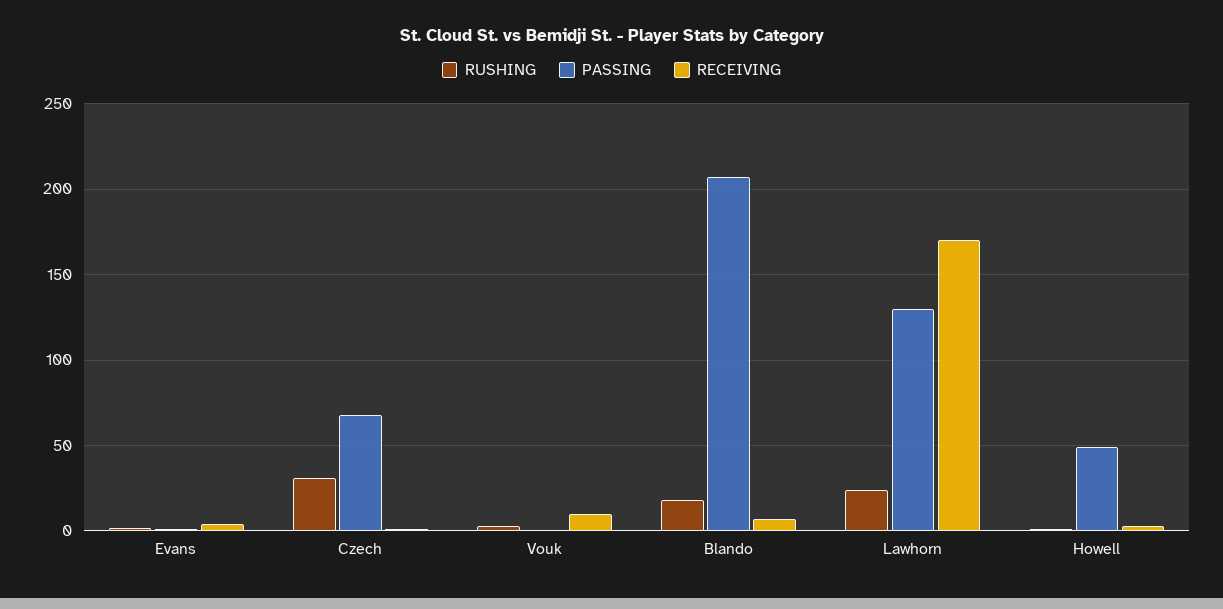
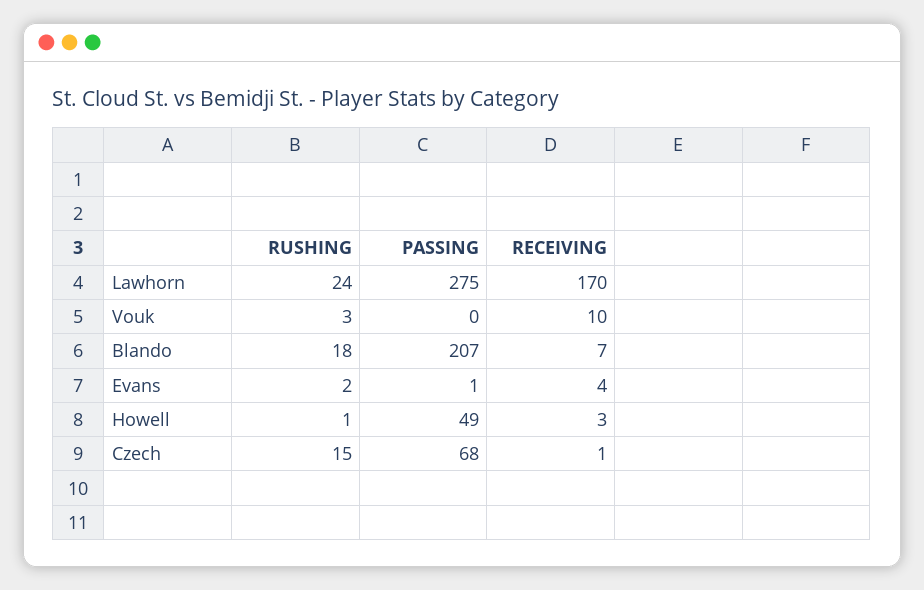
RUSHING, Czech: 30 -> 15
PASSING, Lawhorn: 130 -> 275

